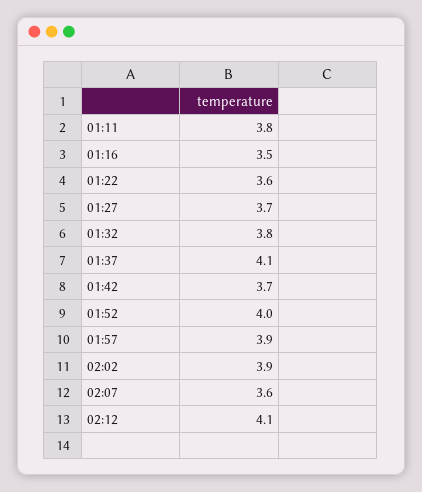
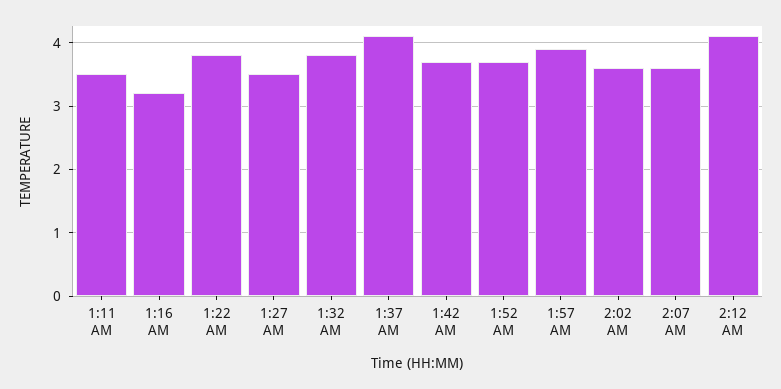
01:11: 3.8 -> 3.5
01:16: 3.5 -> 3.2
01:22: 3.6 -> 3.8
01:27: 3.7 -> 3.5
01:52: 4 -> 3.7
02:02: 3.9 -> 3.6

